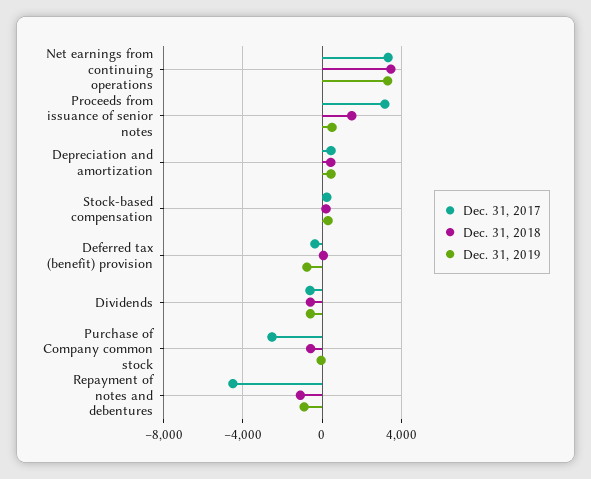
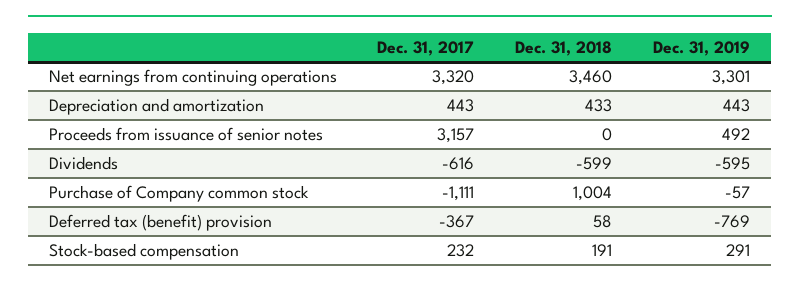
Dec. 31, 2018, Proceeds from issuance of senior notes: 1500 -> 0
Dec. 31, 2017, Purchase of Company common stock: -2500 -> -1111
Dec. 31, 2018, Purchase of Company common stock: -500 -> 1004
Dec. 31, 2017, Repayment of notes and debentures: -4500 -> none
Dec. 31, 2018, Repayment of notes and debentures: -1000 -> none
Dec. 31, 2019, Repayment of notes and debentures: -1000 -> none

